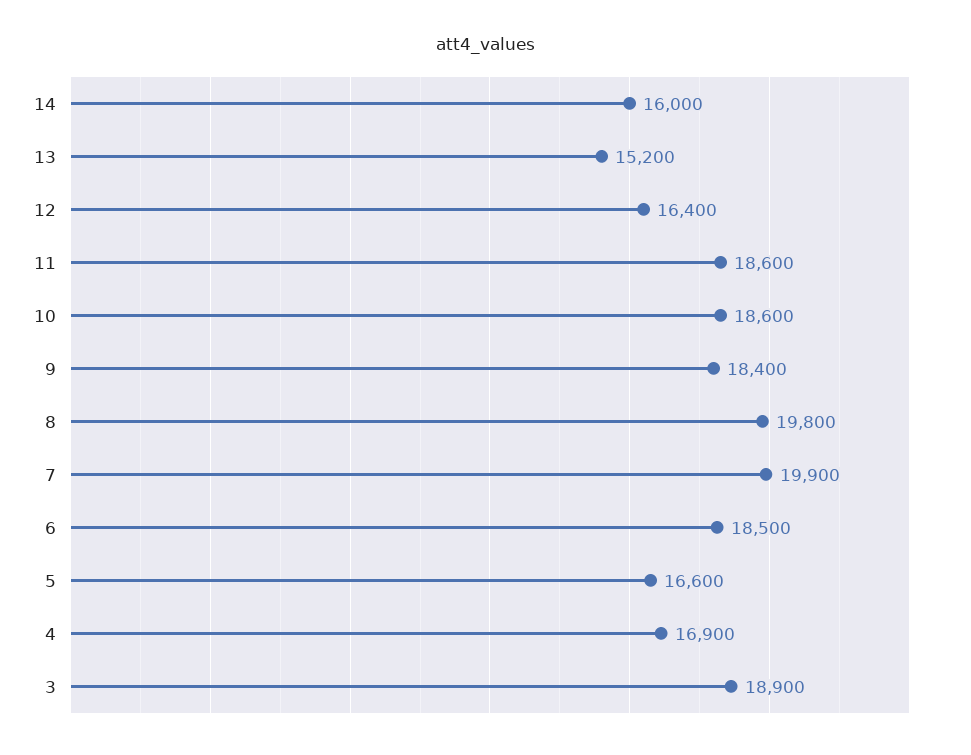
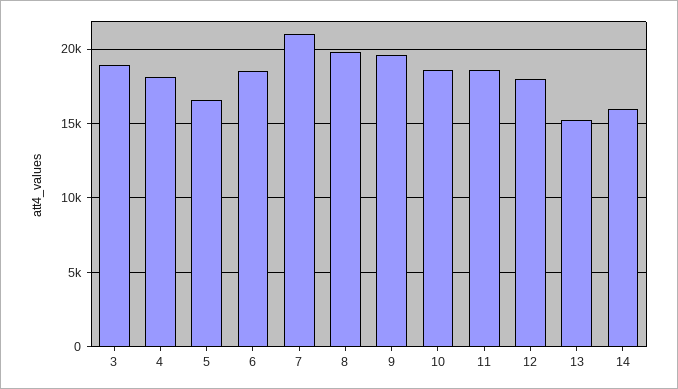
12: 16400 -> 18000
9: 18400 -> 19500
7: 19900 -> 21000
4: 16900 -> 18000

